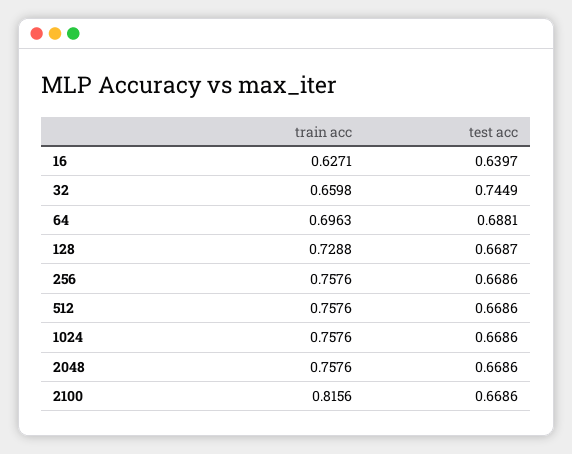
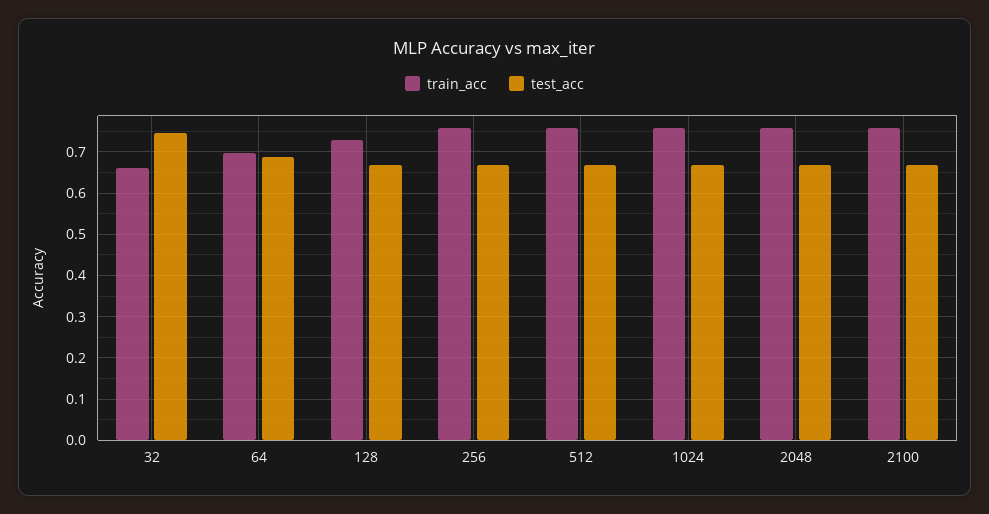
train acc, 16: 0.6271 -> none
test acc, 16: 0.6397 -> none
train acc, 2100: 0.8156 -> 0.76

